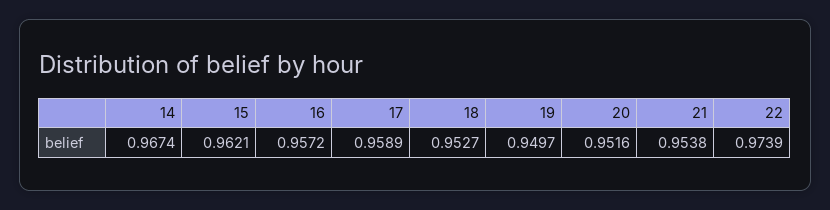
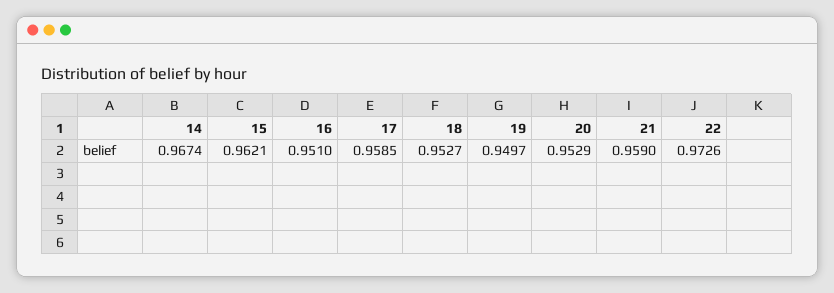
16: 0.9572 -> 0.951
17: 0.9589 -> 0.9585
20: 0.9516 -> 0.9529
21: 0.9538 -> 0.959
22: 0.9739 -> 0.9726

